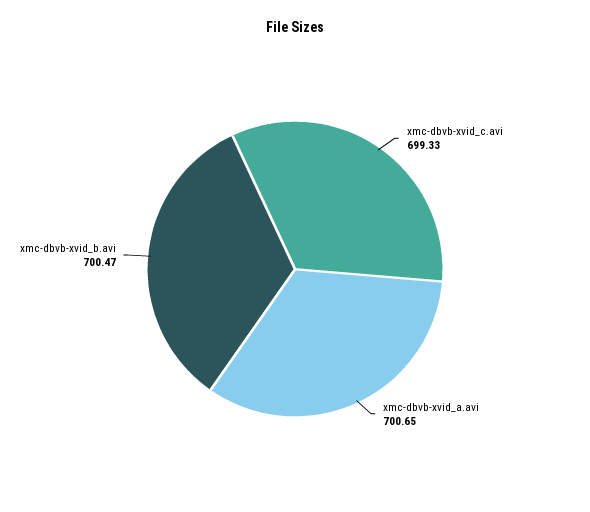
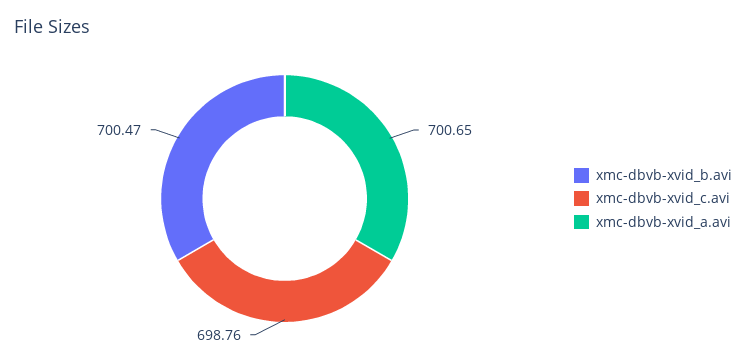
xmc-dbvb-xvid_c.avi: 699.33 -> 698.76

